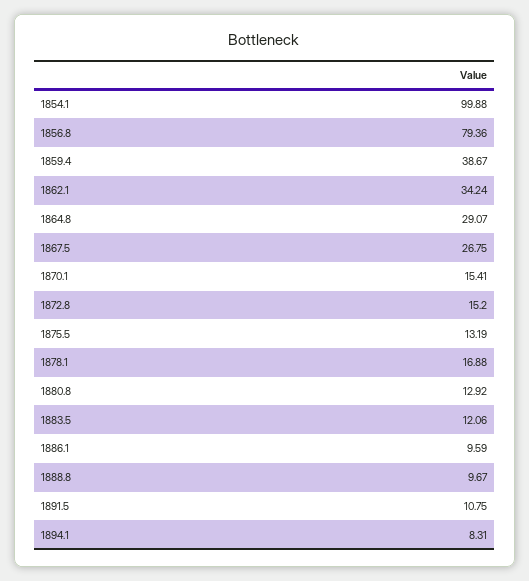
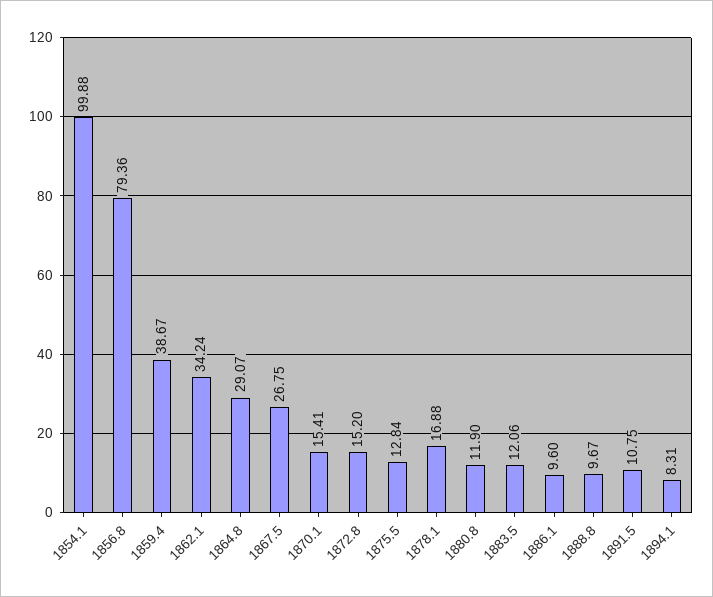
1875.5: 13.19 -> 12.84
1880.8: 12.92 -> 11.9
1886.1: 9.59 -> 9.6

